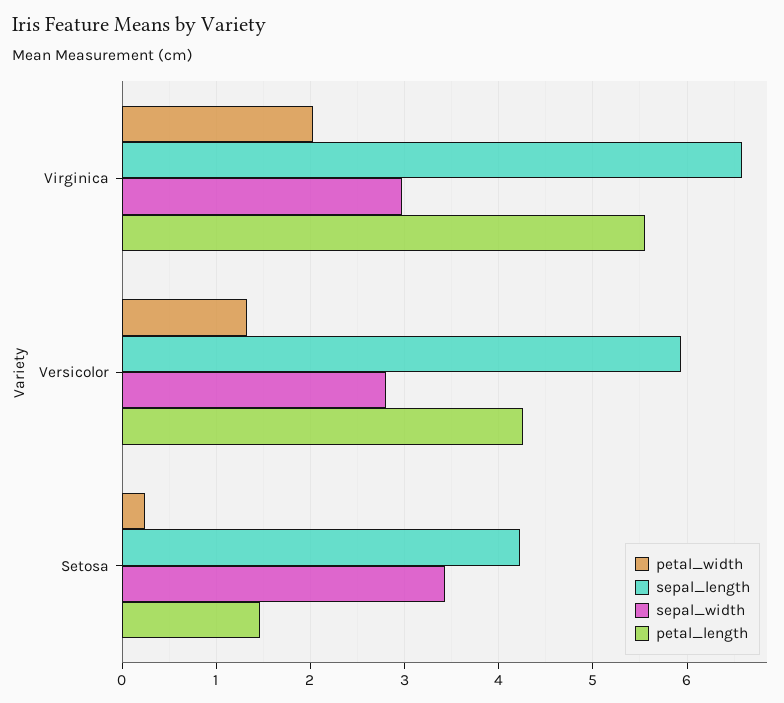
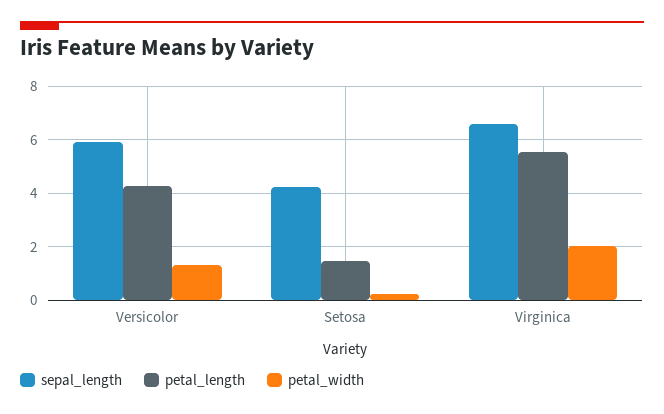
sepal_width, Virginica: 3 -> none
sepal_width, Versicolor: 2.8 -> none
sepal_width, Setosa: 3.4 -> none

